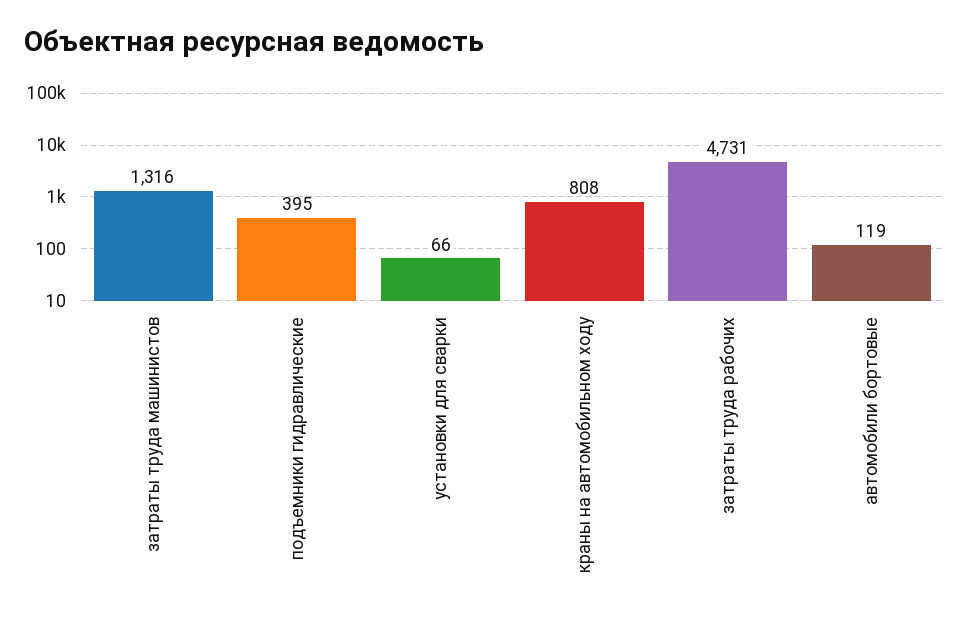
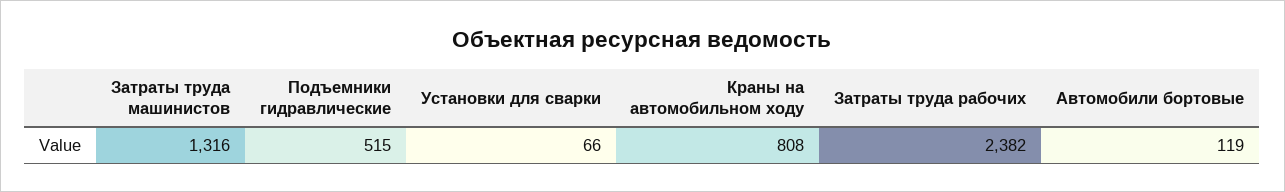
подъемники гидравлические: 395 -> 515
затраты труда рабочих: 4731 -> 2382

